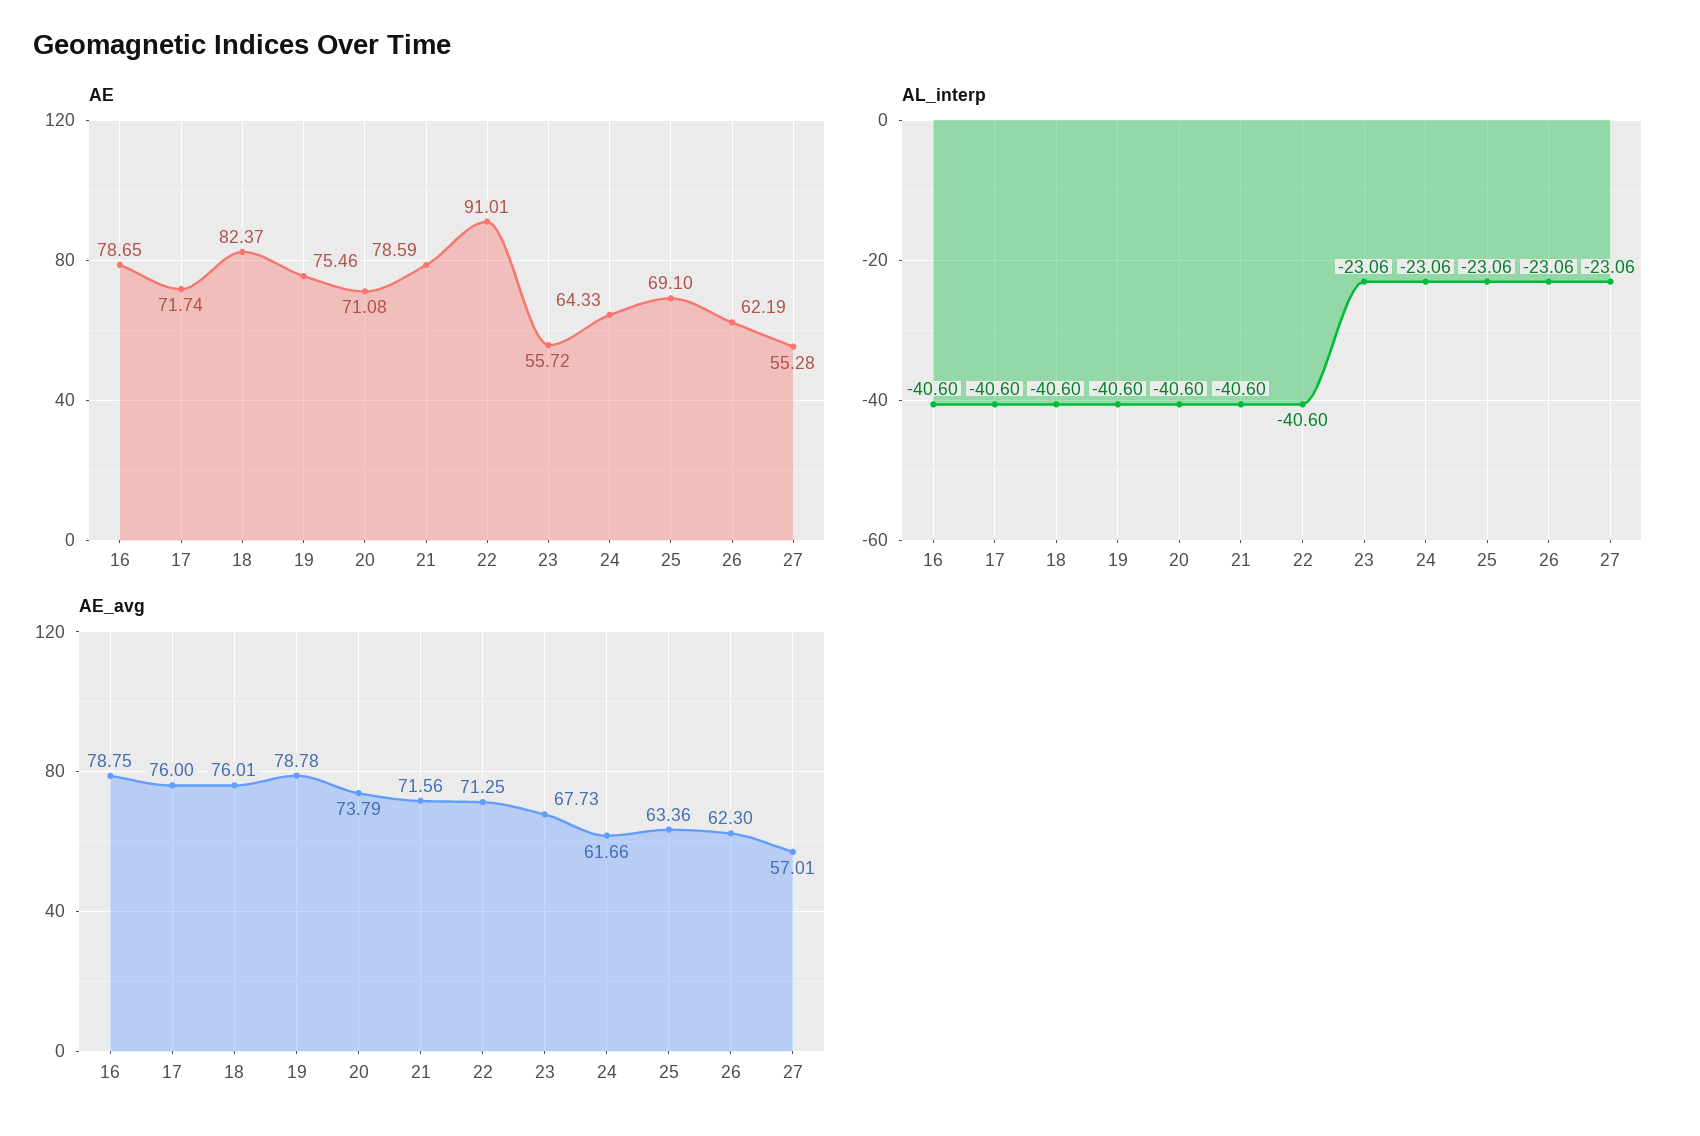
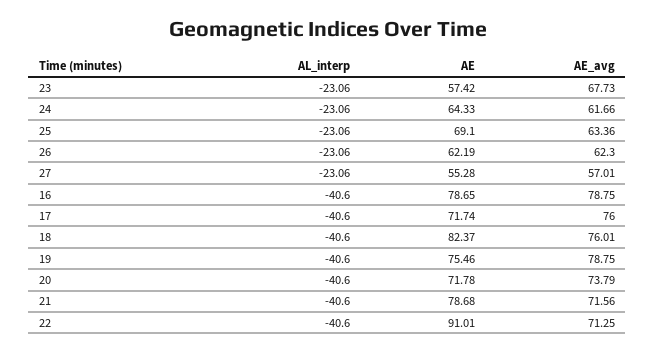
AE, 20: 71.08 -> 71.78
AE, 21: 78.59 -> 78.68
AE, 23: 55.72 -> 57.42
AE_avg, 19: 78.78 -> 78.75

